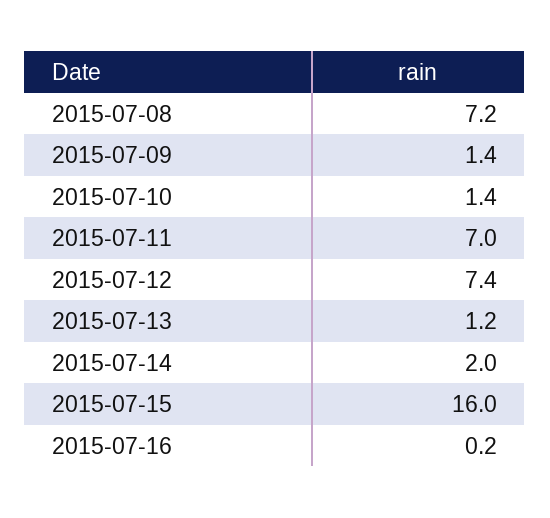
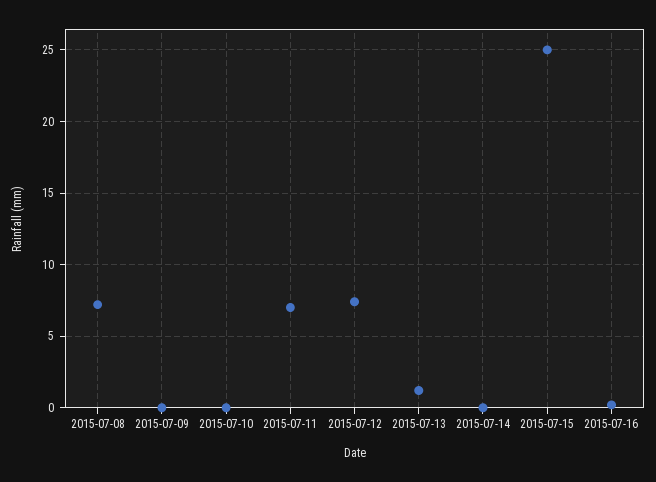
2015-07-09: 1.4 -> 0
2015-07-10: 1.4 -> 0
2015-07-14: 2 -> 0
2015-07-15: 16 -> 25

